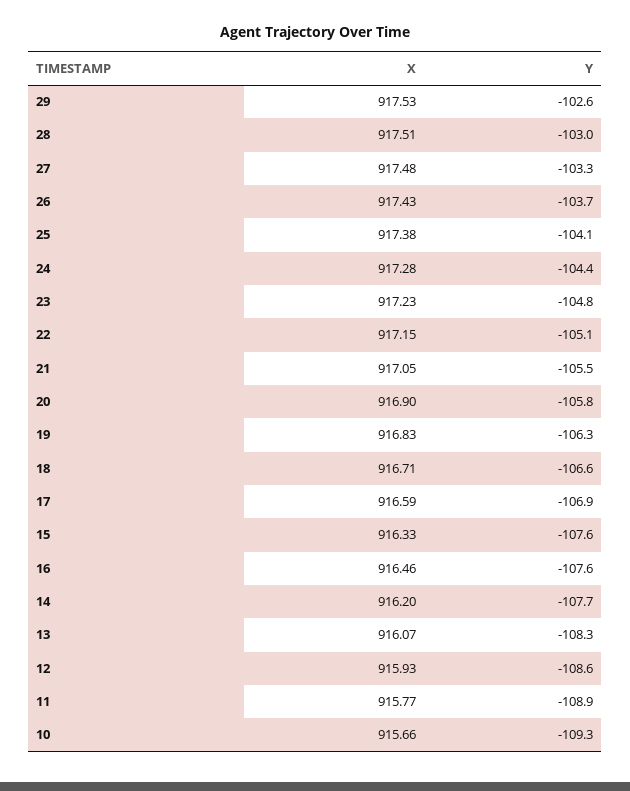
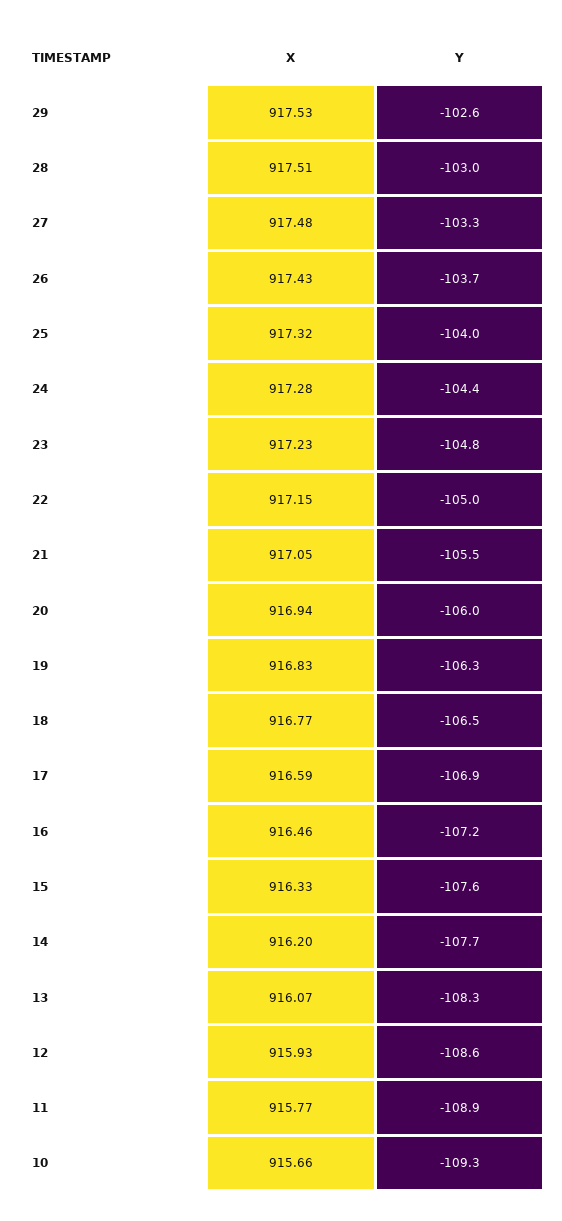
X, 25: 917.38 -> 917.32
Y, 25: -104.1 -> -104
Y, 22: -105.1 -> -105
X, 20: 916.9 -> 916.94
Y, 20: -105.8 -> -106
X, 18: 916.71 -> 916.77
Y, 18: -106.6 -> -106.5
Y, 16: -107.6 -> -107.2

